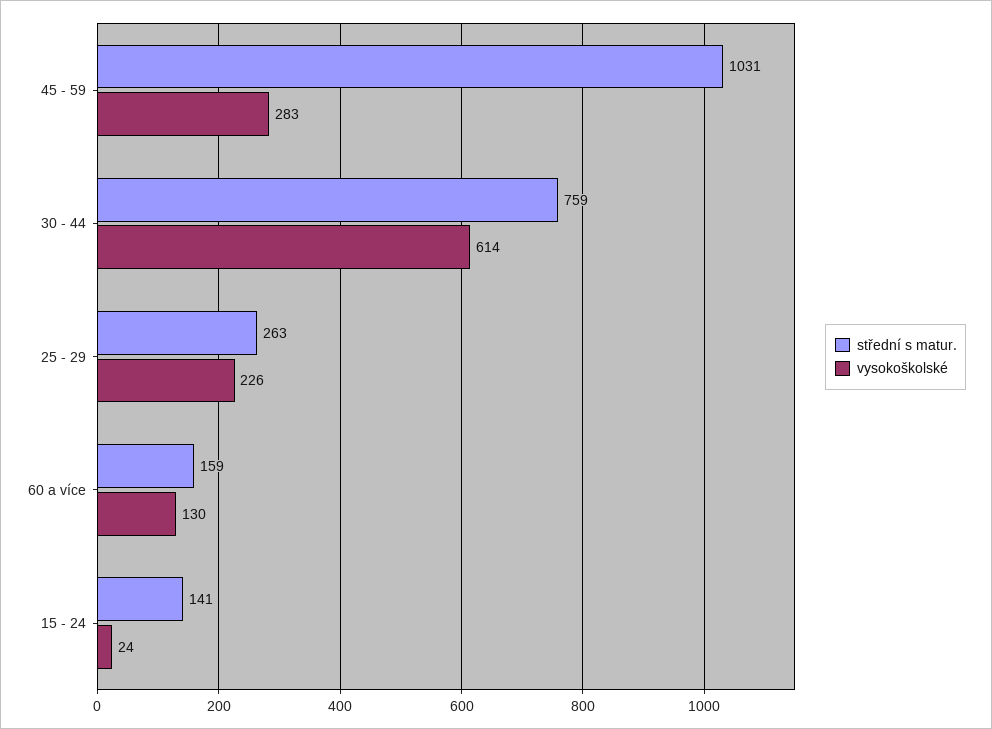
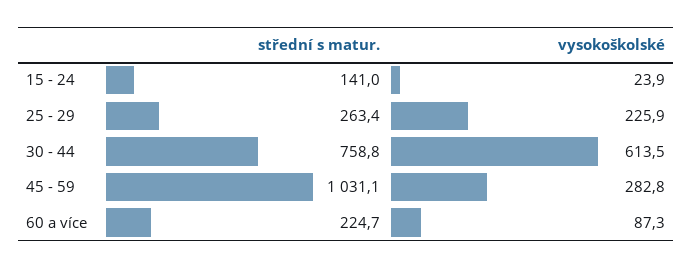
střední s matur., 60 a více: 159 -> 224.7
vysokoškolské, 60 a více: 130 -> 87.3

